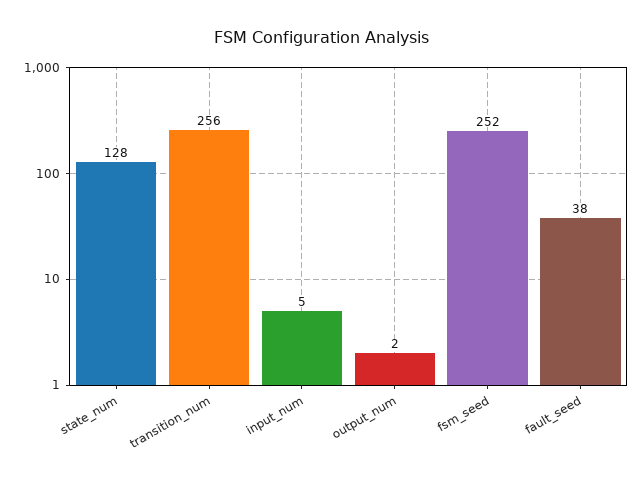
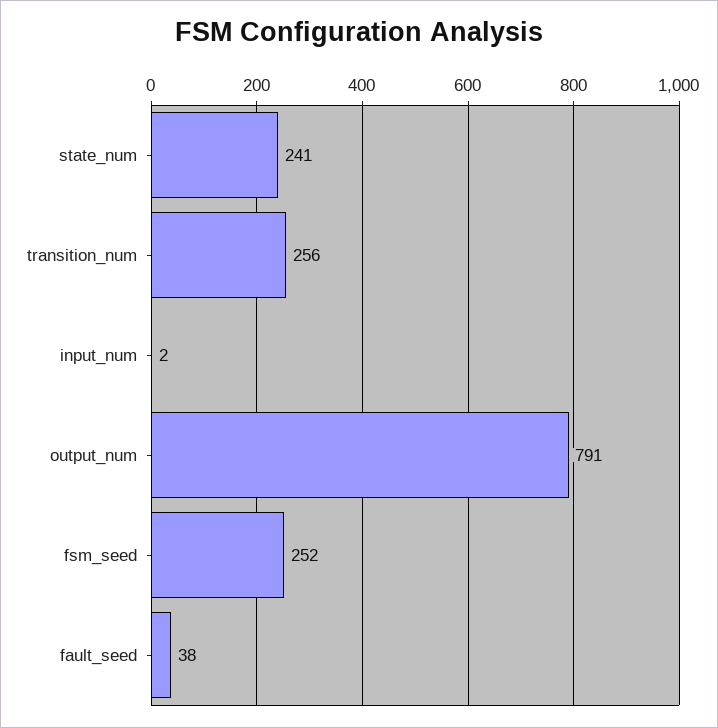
state_num: 128 -> 241
input_num: 5 -> 2
output_num: 2 -> 791

